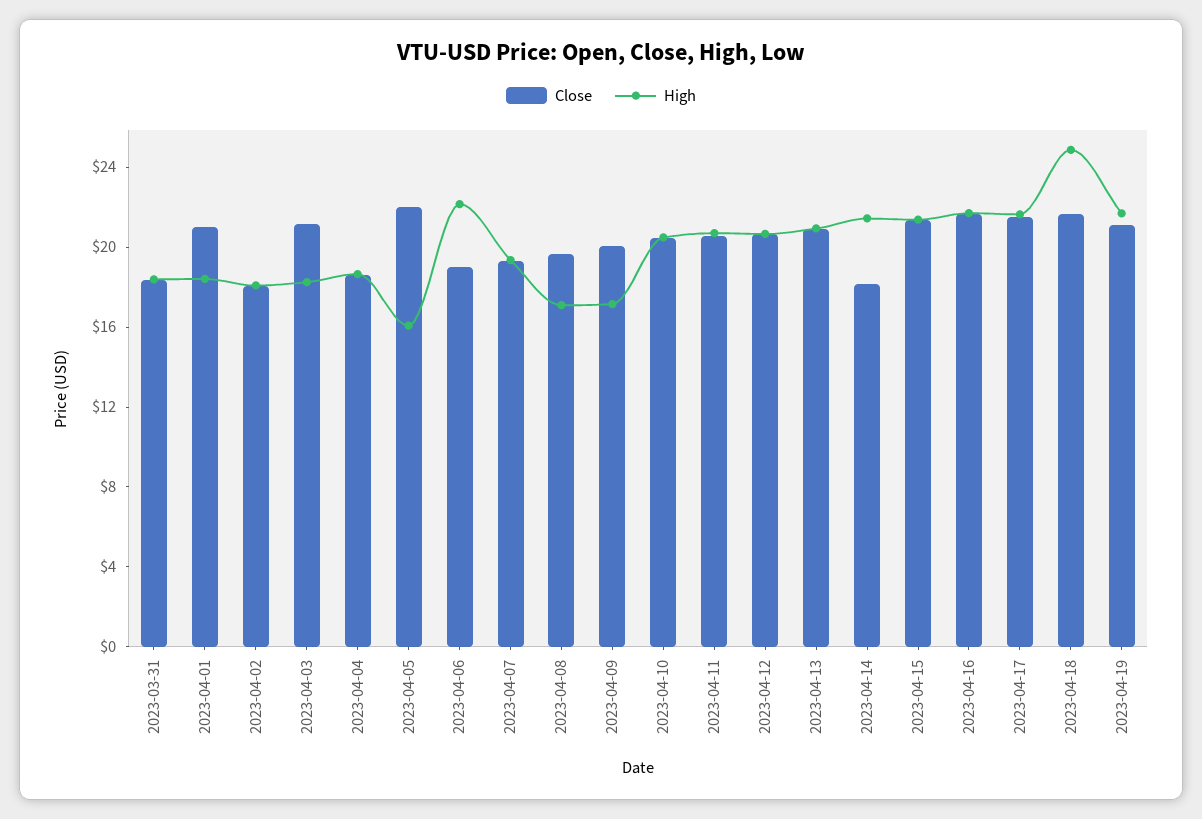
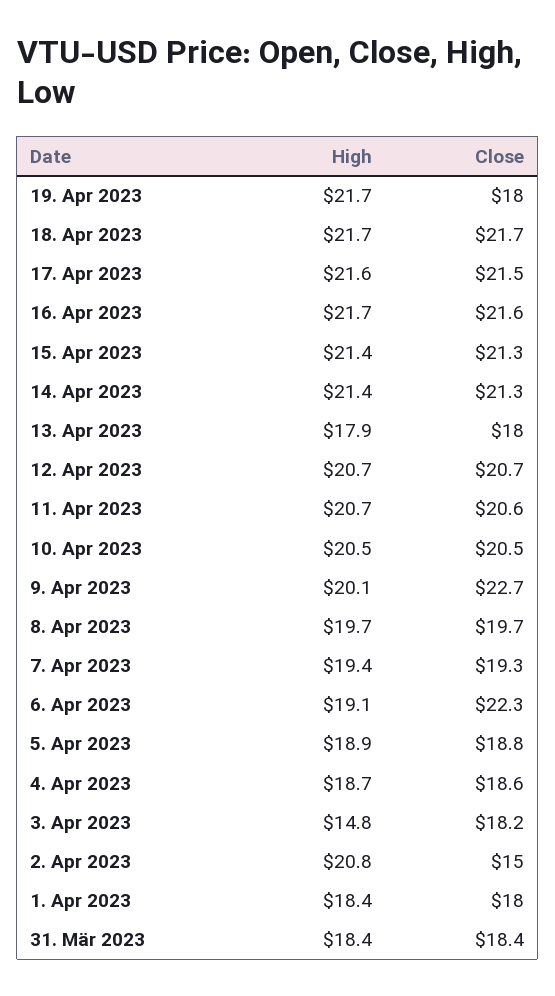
Close, 2023-04-01: 21 -> 18
Close, 2023-04-02: 18 -> 15
High, 2023-04-02: 18 -> 20.8
Close, 2023-04-03: 21 -> 18.2
High, 2023-04-03: 18 -> 14.8
Close, 2023-04-05: 22 -> 18.8
High, 2023-04-05: 16 -> 18.9
Close, 2023-04-06: 19 -> 22.3
High, 2023-04-06: 22 -> 19.1
High, 2023-04-08: 17 -> 19.7
Close, 2023-04-09: 20 -> 22.7
High, 2023-04-09: 17 -> 20.1
Close, 2023-04-13: 21 -> 18
High, 2023-04-13: 21 -> 17.9
Close, 2023-04-14: 18 -> 21.3
High, 2023-04-18: 25 -> 21.7
Close, 2023-04-19: 21 -> 18

